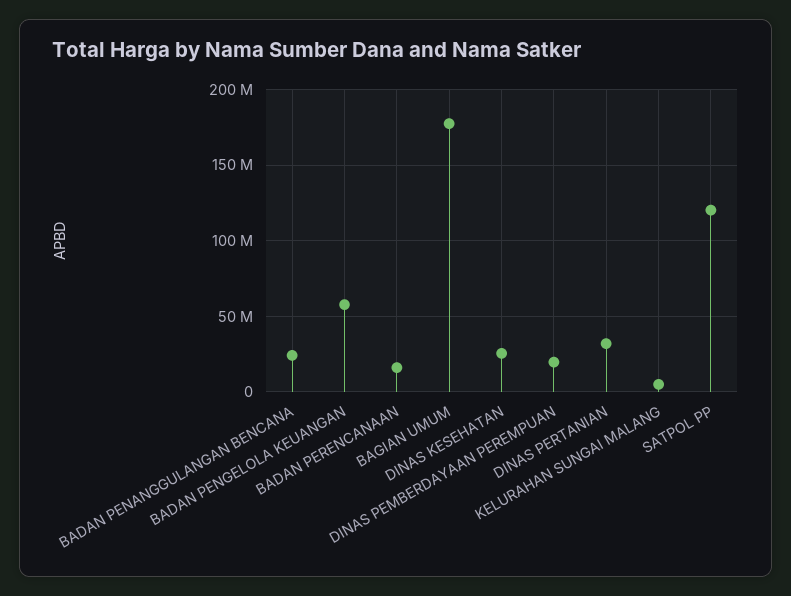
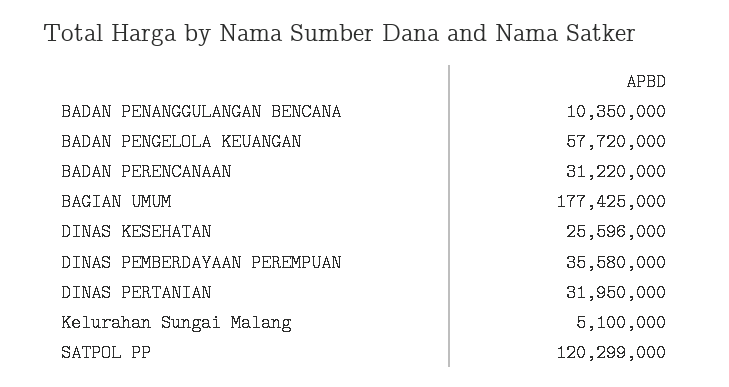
BADAN PENANGGULANGAN BENCANA: 25000000 -> 10350000
BADAN PERENCANAAN: 15000000 -> 31220000
DINAS PEMBERDAYAAN PEREMPUAN: 20000000 -> 35580000

